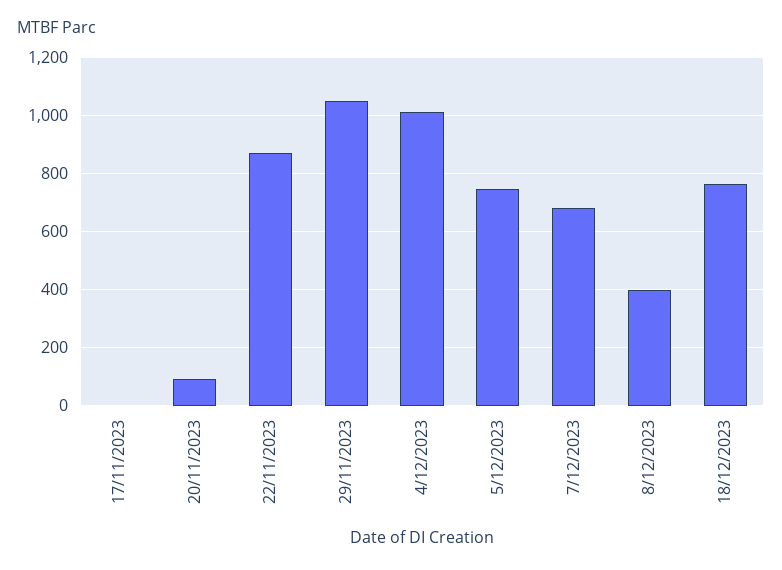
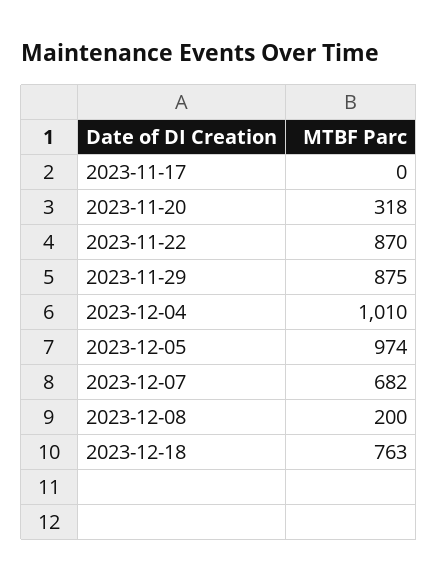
20/11/2023: 100 -> 318
29/11/2023: 1050 -> 875
5/12/2023: 750 -> 974
8/12/2023: 400 -> 200

